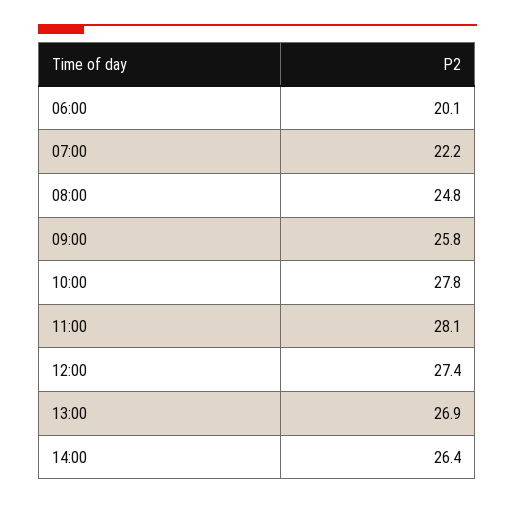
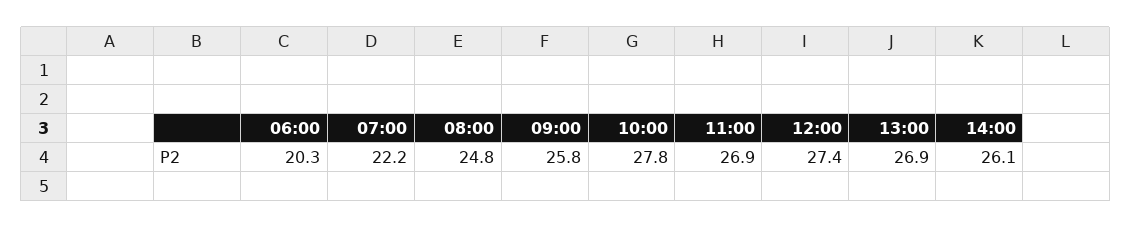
06:00: 20.1 -> 20.3
11:00: 28.1 -> 26.9
14:00: 26.4 -> 26.1

